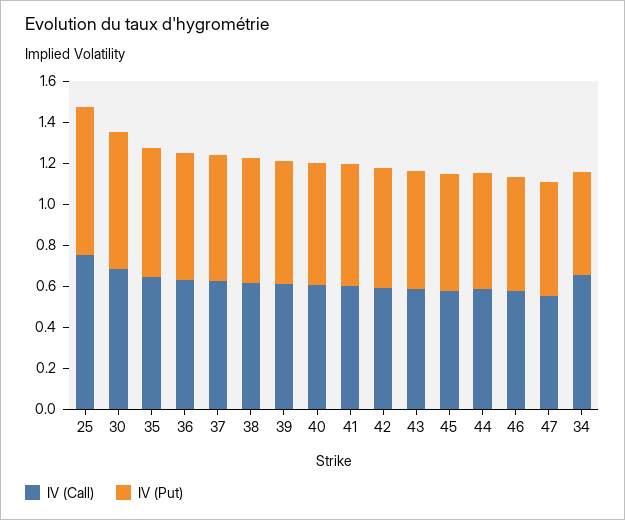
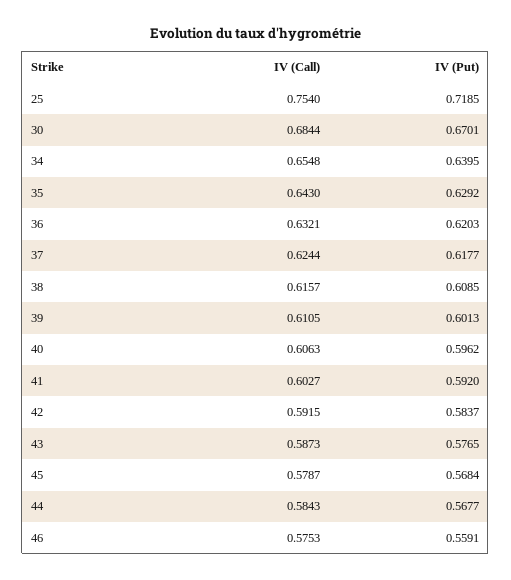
IV (Call), 47: 0.55 -> none
IV (Put), 47: 0.55 -> none
IV (Put), 34: 0.5 -> 0.6395

